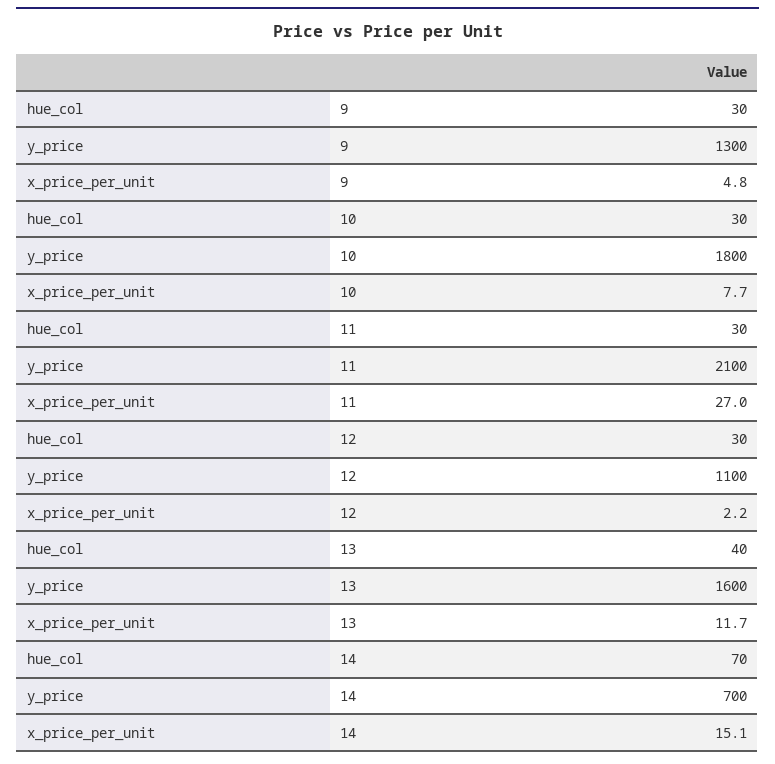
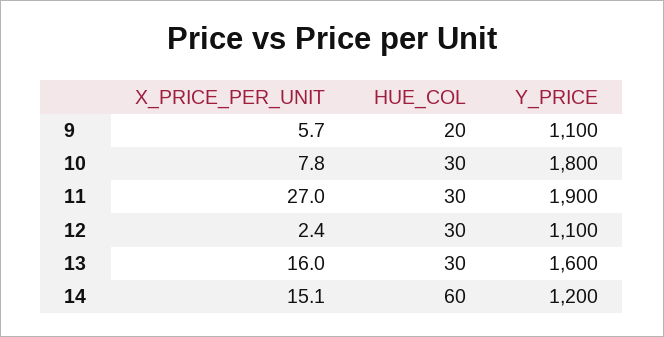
hue_col, 9: 30 -> 20
y_price, 9: 1300 -> 1100
x_price_per_unit, 9: 4.8 -> 5.7
x_price_per_unit, 10: 7.7 -> 7.8
y_price, 11: 2100 -> 1900
x_price_per_unit, 12: 2.2 -> 2.4
hue_col, 13: 40 -> 30
x_price_per_unit, 13: 11.7 -> 16
hue_col, 14: 70 -> 60
y_price, 14: 700 -> 1200

